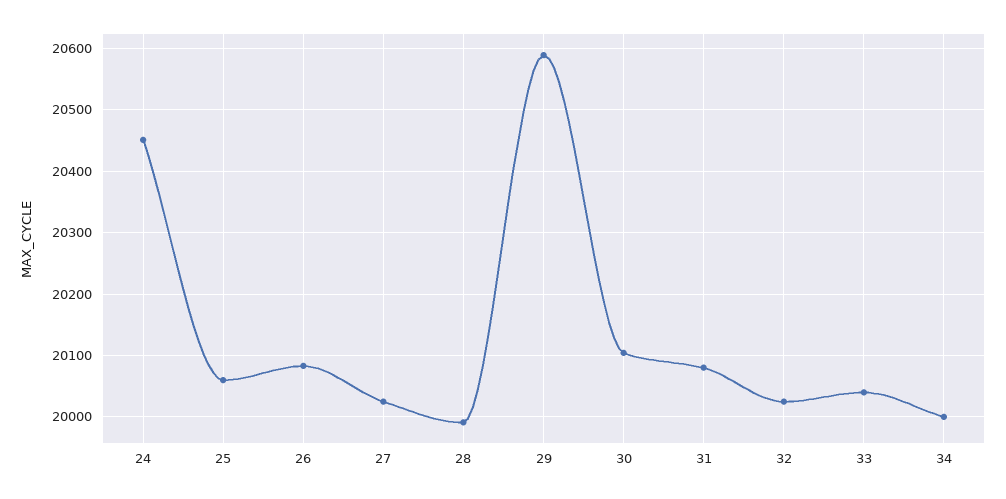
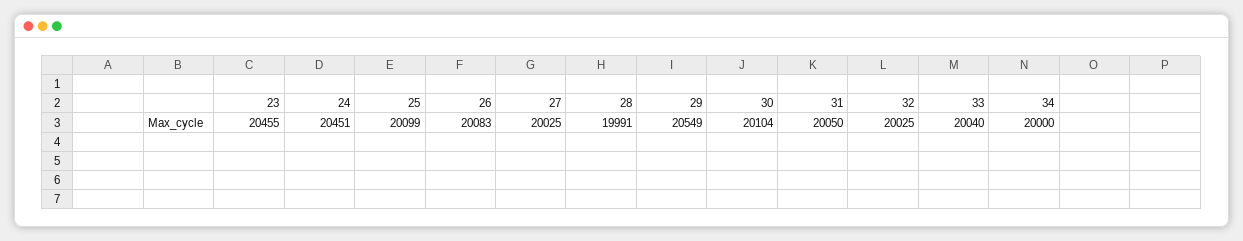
25: 20060 -> 20099
29: 20590 -> 20549
31: 20080 -> 20050
23: none -> 20455

